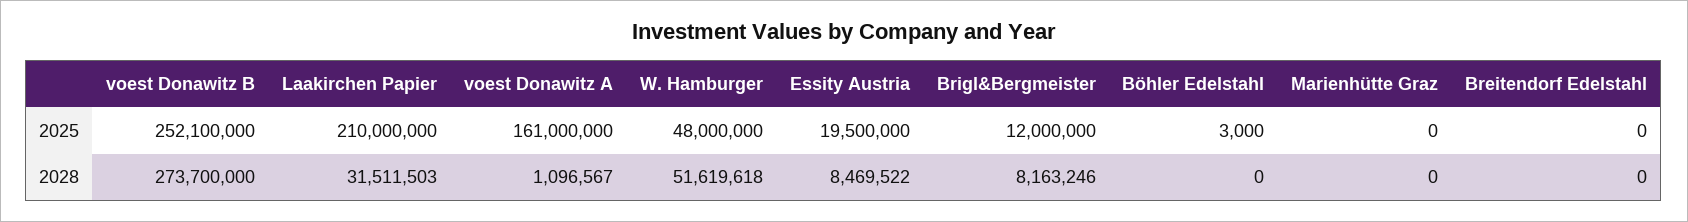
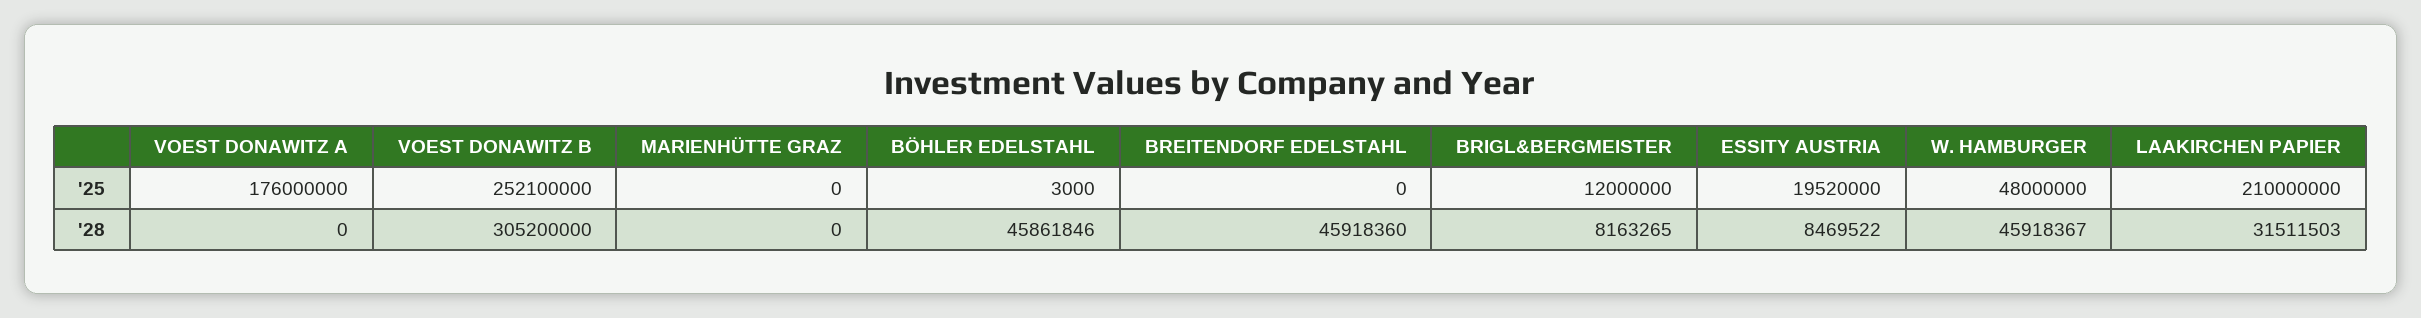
voest Donawitz A, 2025: 161000000 -> 176000000
Essity Austria, 2025: 19500000 -> 19520000
voest Donawitz B, 2028: 273700000 -> 305200000
voest Donawitz A, 2028: 1096567 -> 0
W. Hamburger, 2028: 51619618 -> 45918367
Brigl&Bergmeister, 2028: 8163246 -> 8163265
Böhler Edelstahl, 2028: 0 -> 45861846
Breitendorf Edelstahl, 2028: 0 -> 45918360

